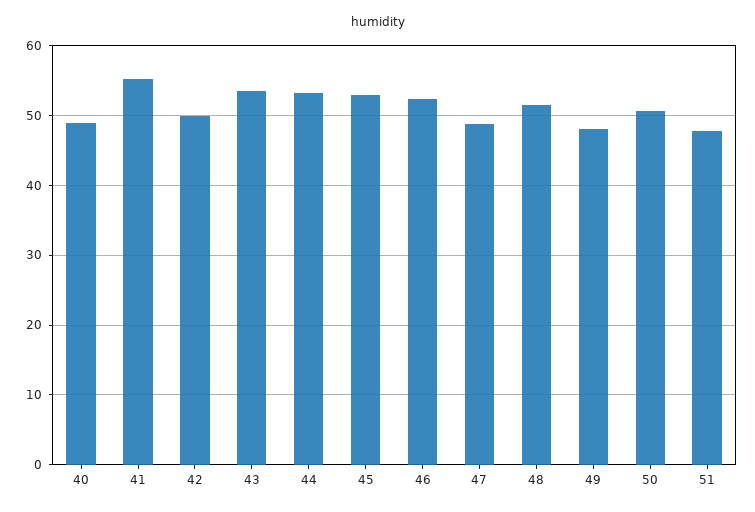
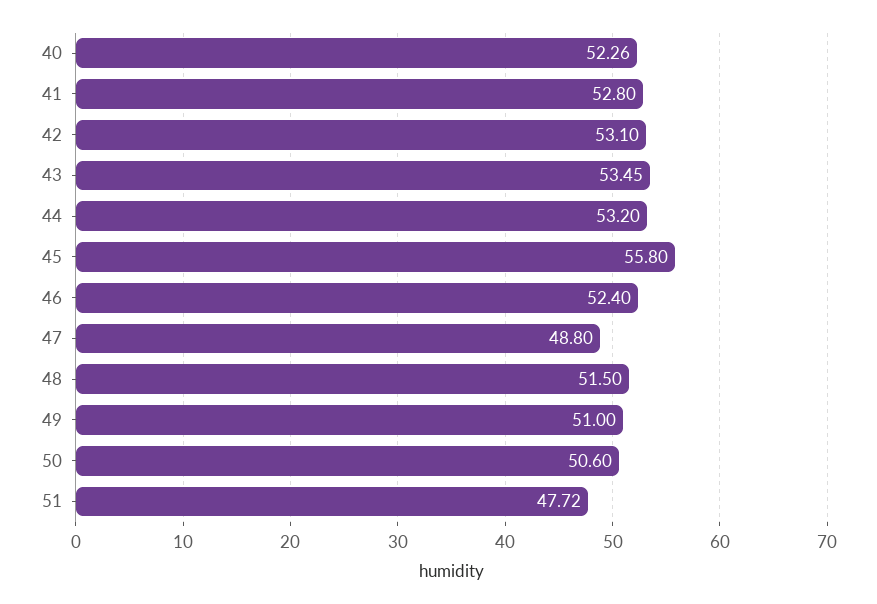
40: 49 -> 52.26
41: 55 -> 52.8
42: 50 -> 53.1
45: 53 -> 55.8
49: 48 -> 51

